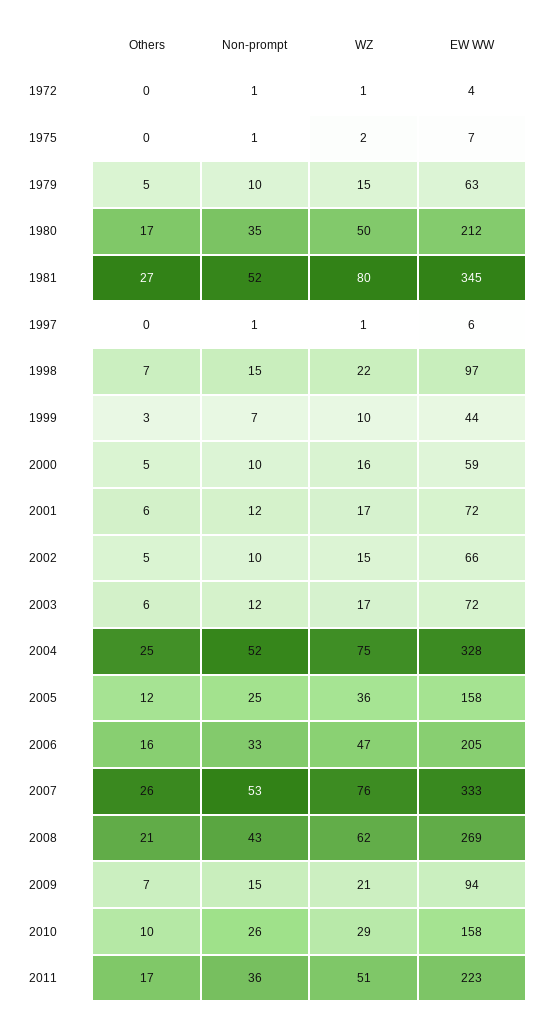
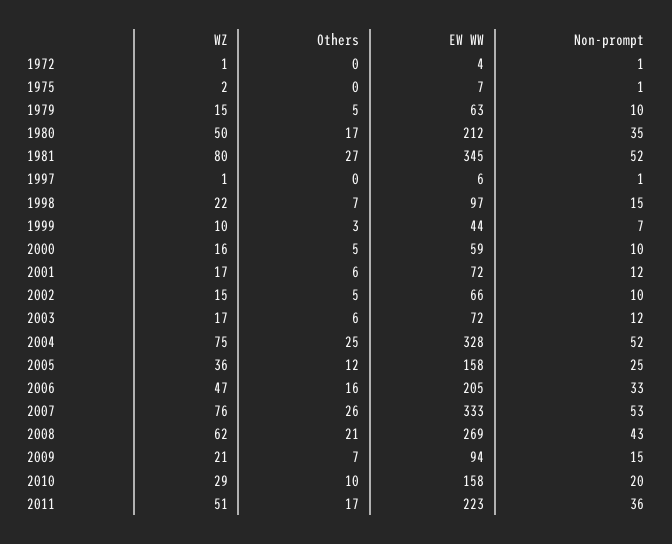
Non-prompt, 2010: 26 -> 20

